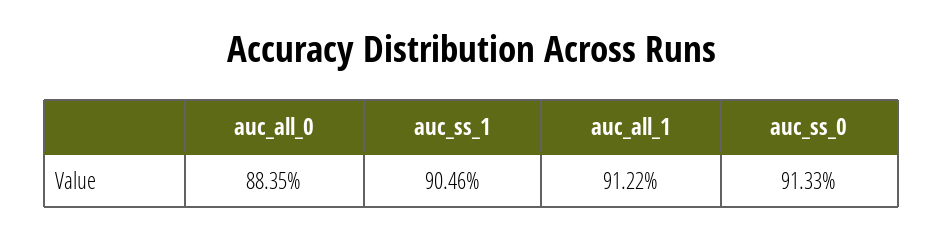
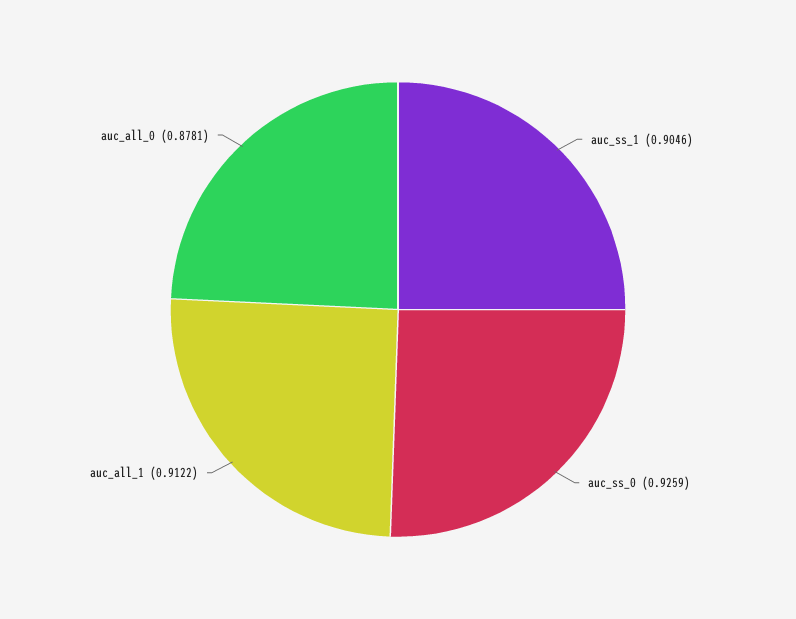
auc_all_0: 0.8835 -> 0.8781
auc_ss_0: 0.9133 -> 0.9259

